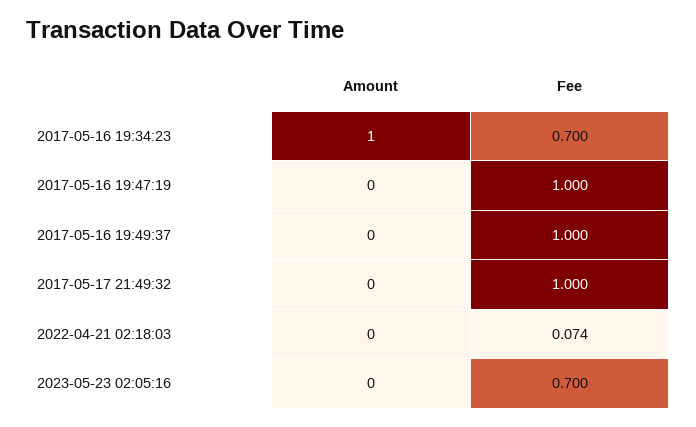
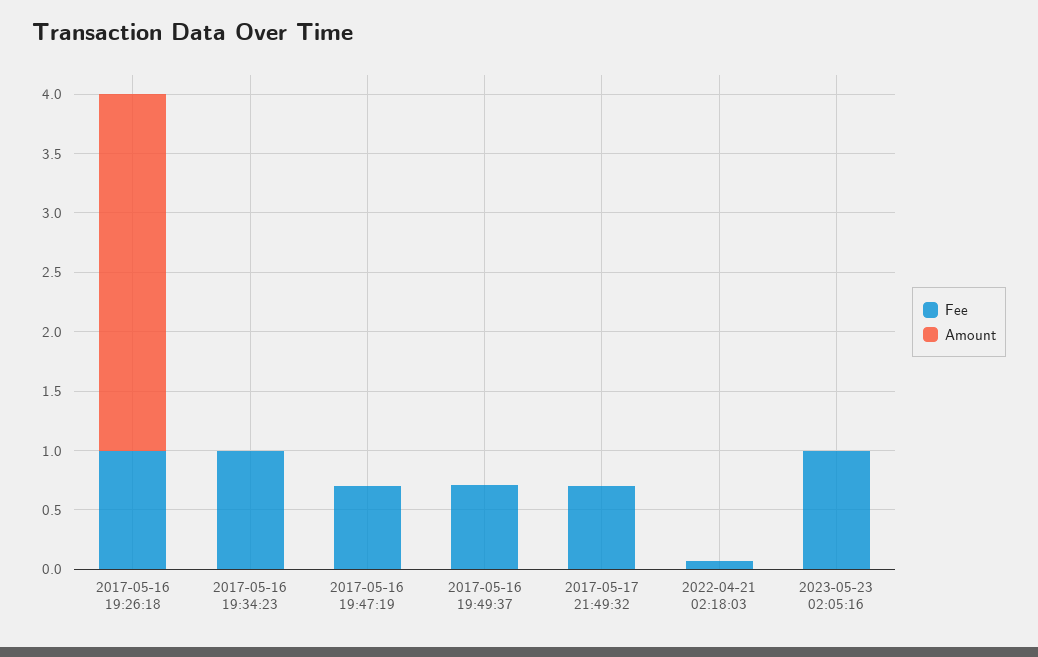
Amount, 2017-05-16 19:34:23: 1 -> 0
Fee, 2017-05-16 19:34:23: 0.7 -> 1
Fee, 2017-05-16 19:47:19: 1 -> 0.7
Fee, 2017-05-16 19:49:37: 1 -> 0.7
Fee, 2017-05-17 21:49:32: 1 -> 0.7
Fee, 2023-05-23 02:05:16: 0.7 -> 1
Fee, 2017-05-16 19:26:18: none -> 1
Amount, 2017-05-16 19:26:18: none -> 3

